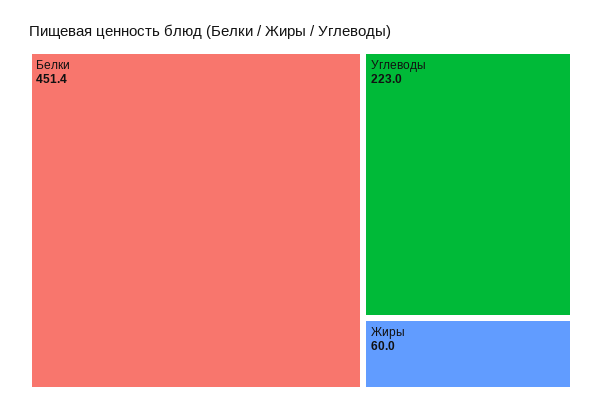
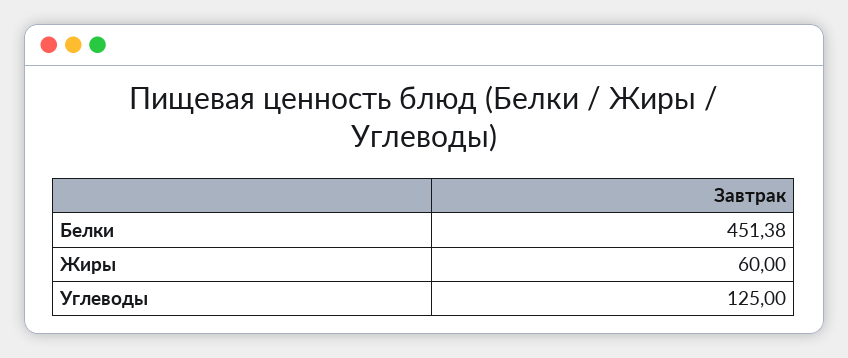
Углеводы: 223 -> 125

